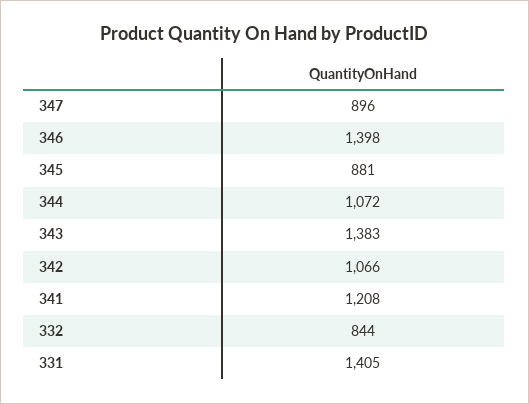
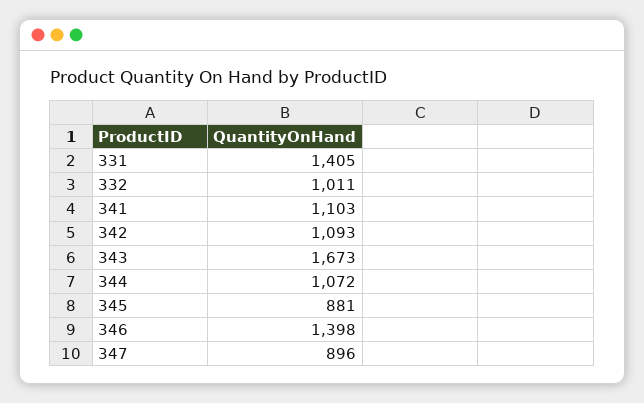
343: 1383 -> 1673
342: 1066 -> 1093
341: 1208 -> 1103
332: 844 -> 1011

